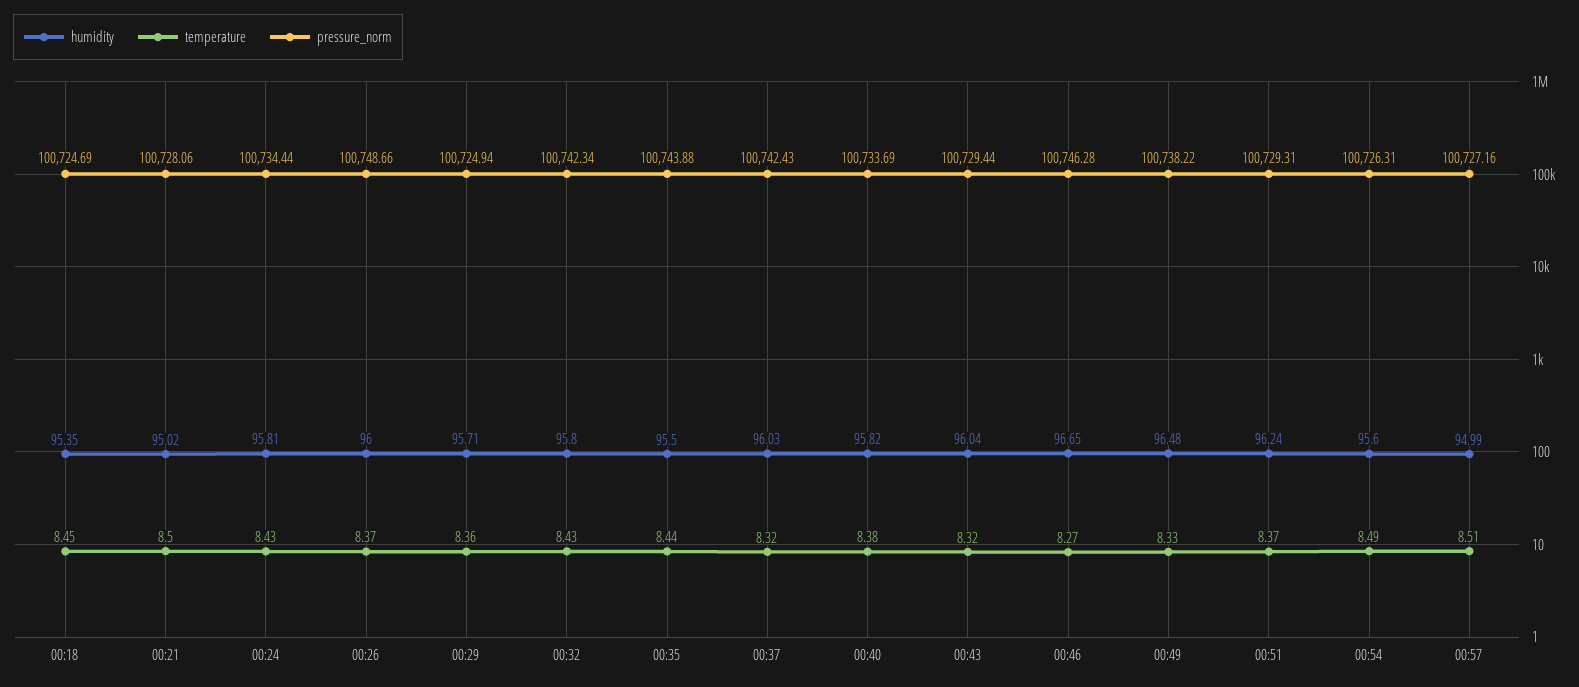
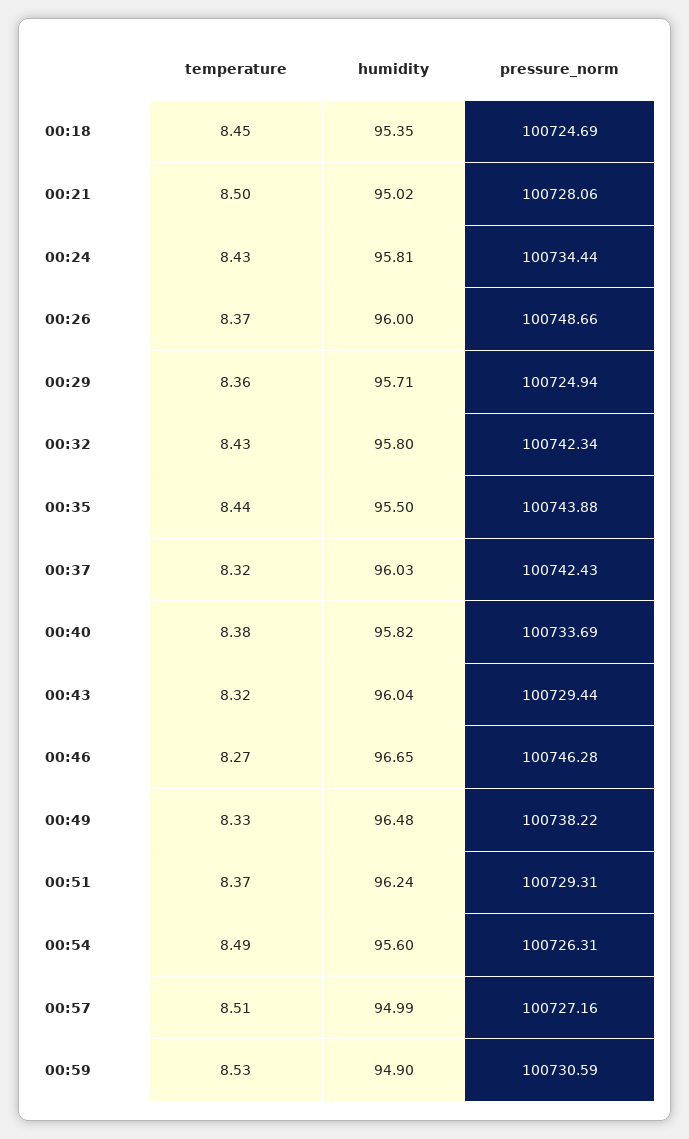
temperature, 00:59: none -> 8.53
humidity, 00:59: none -> 94.9
pressure_norm, 00:59: none -> 100730.59

